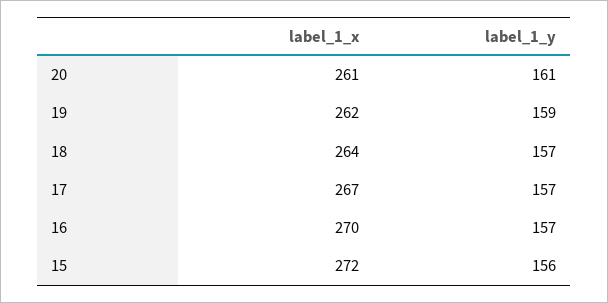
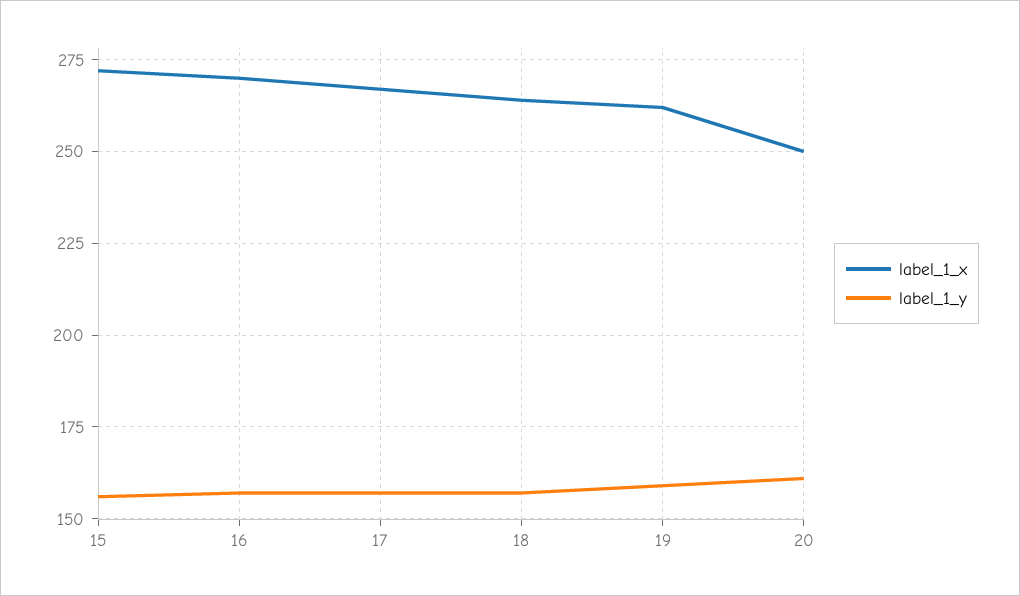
label_1_x, 20: 261 -> 250

